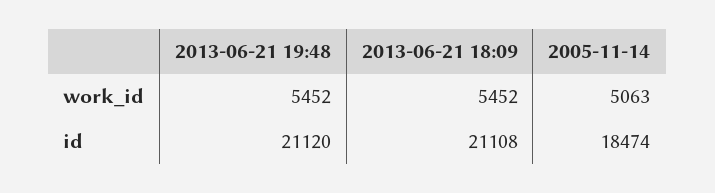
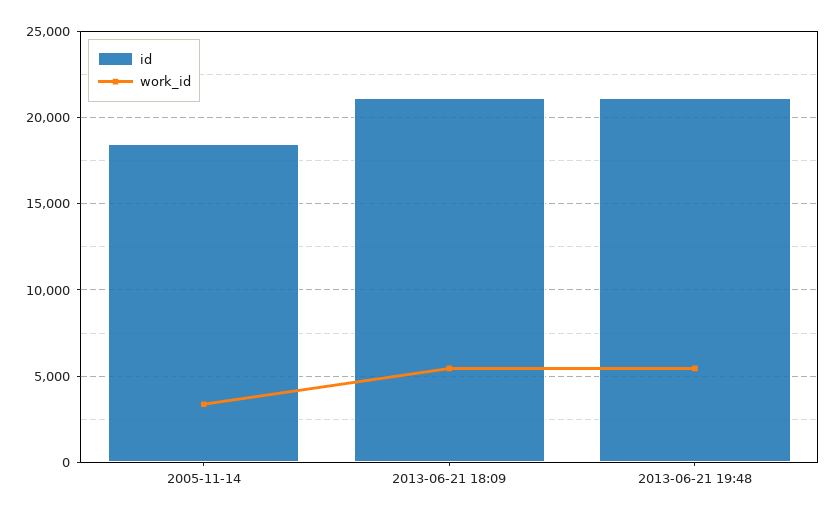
work_id, 2005-11-14: 5063 -> 3500

